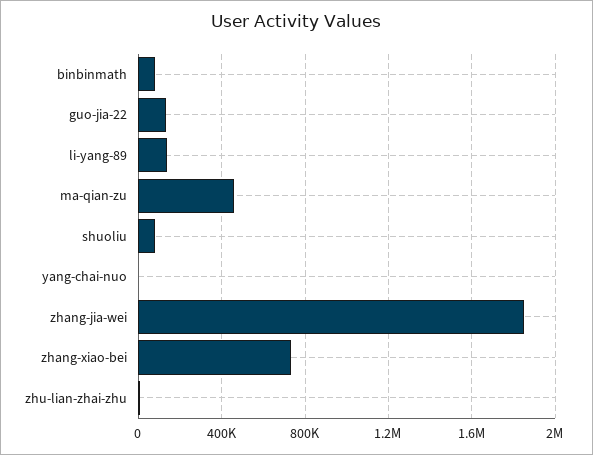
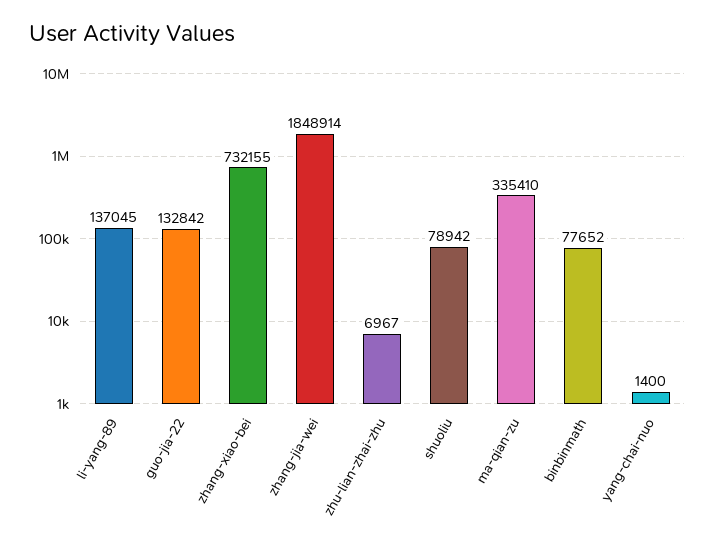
ma-qian-zu: 450000 -> 335410

